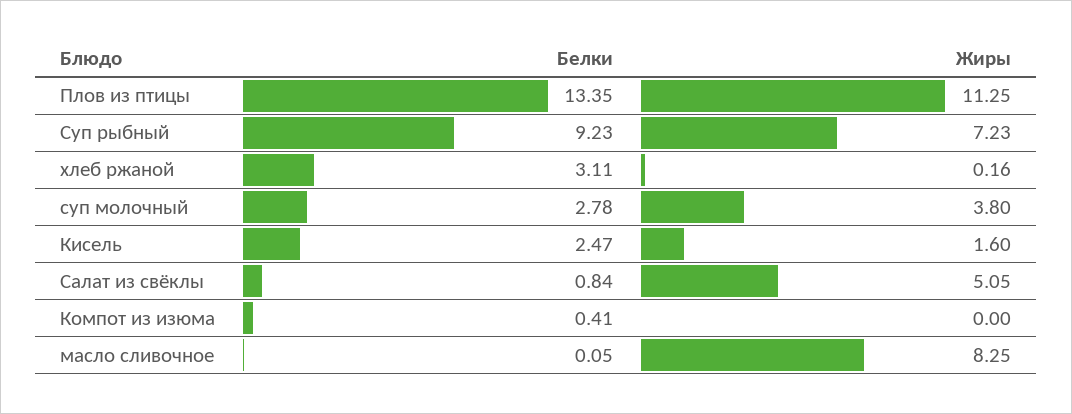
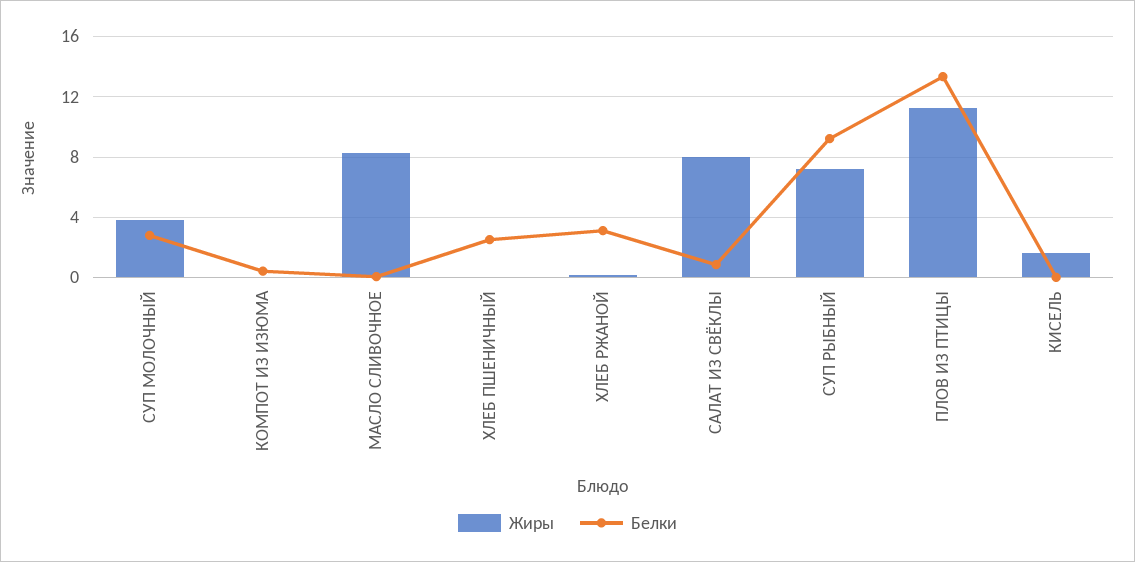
Белки, Кисель: 2.47 -> 0
Жиры, Салат из свёклы: 5.05 -> 8
Жиры, ХЛЕБ ПШЕНИЧНЫЙ: none -> 0
Белки, ХЛЕБ ПШЕНИЧНЫЙ: none -> 2.5

